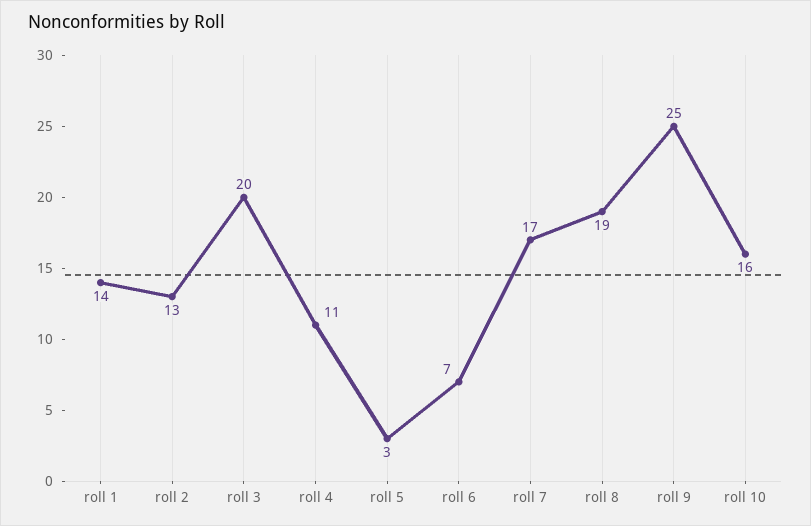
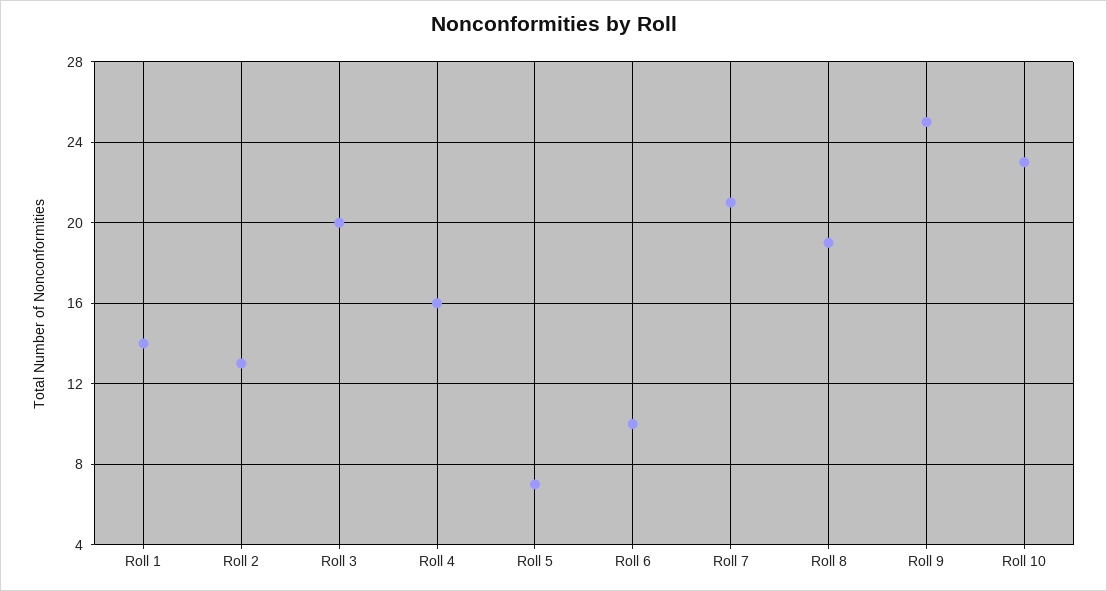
roll 4: 11 -> 16
roll 5: 3 -> 7
roll 6: 7 -> 10
roll 7: 17 -> 21
roll 10: 16 -> 23

